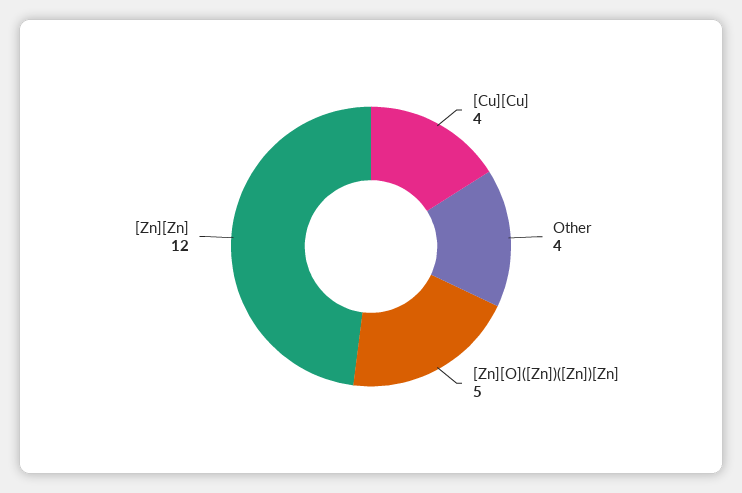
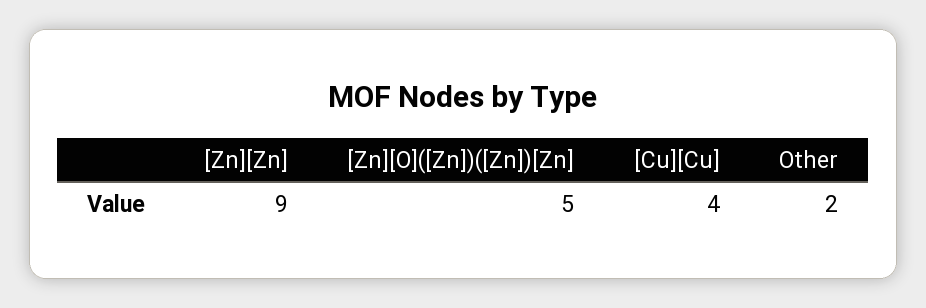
Other: 4 -> 2
[Zn][Zn]: 12 -> 9

